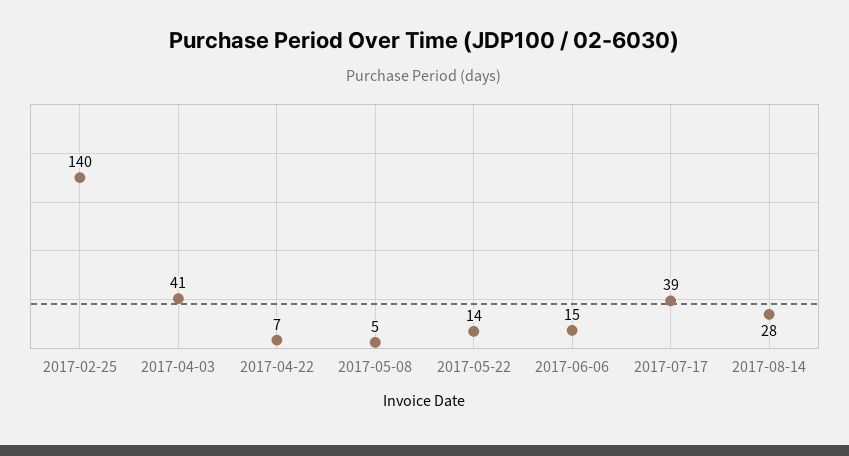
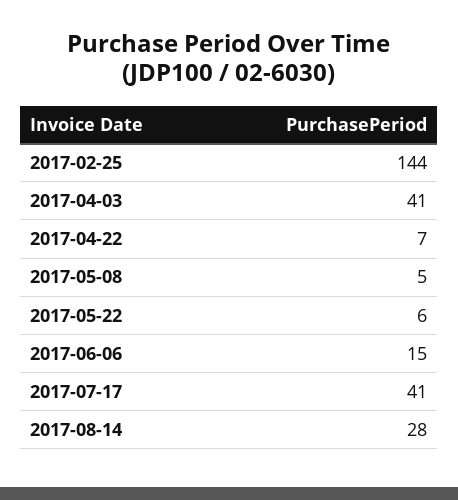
2017-02-25: 140 -> 144
2017-05-22: 14 -> 6
2017-07-17: 39 -> 41

